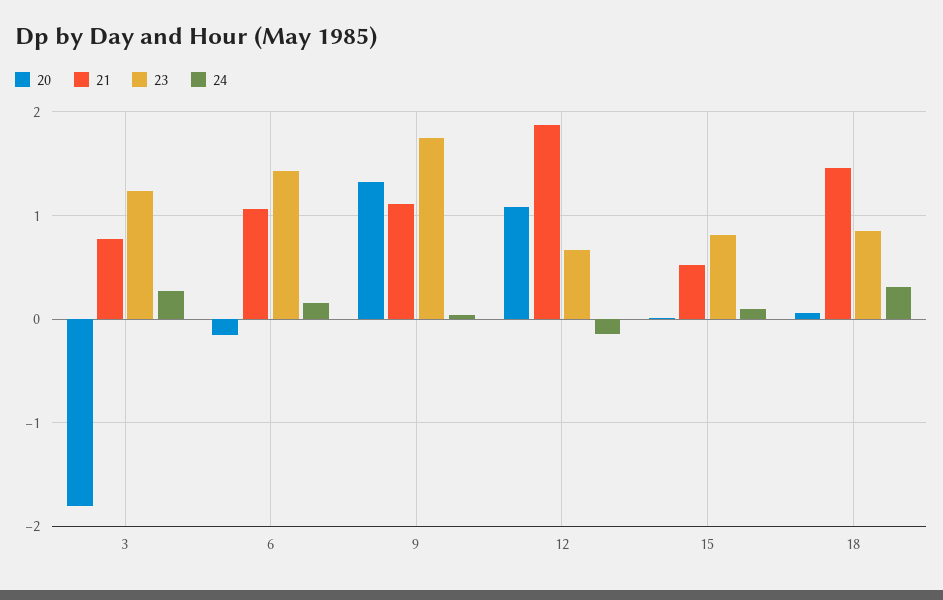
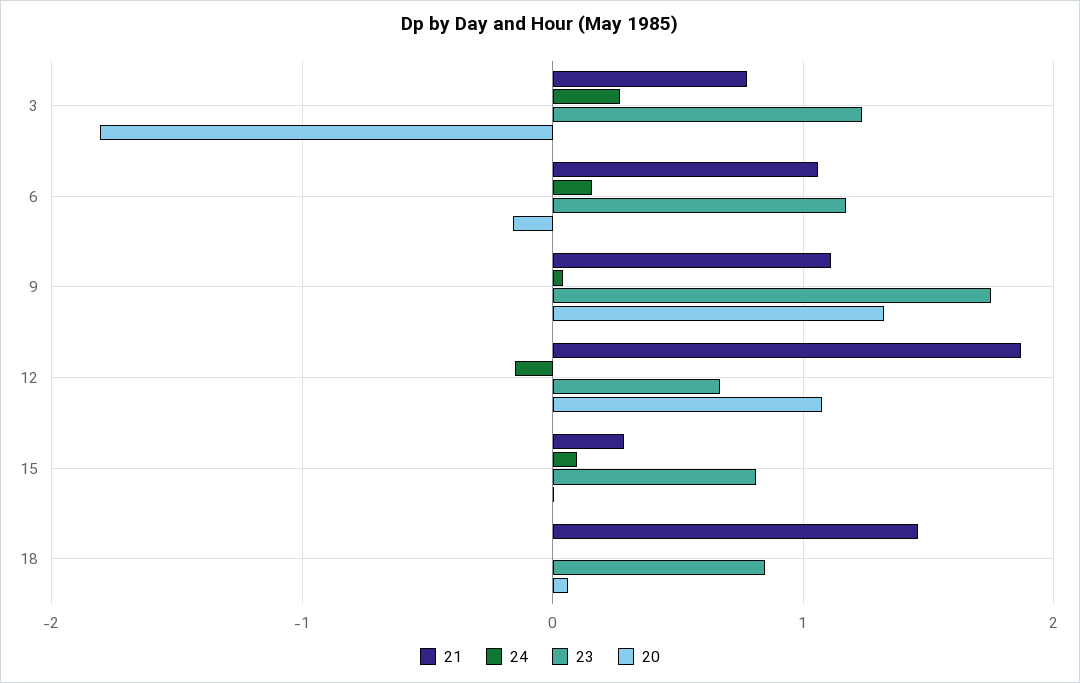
23, 6: 1.4 -> 1.2
21, 15: 0.5 -> 0.3
24, 18: 0.3 -> 0

